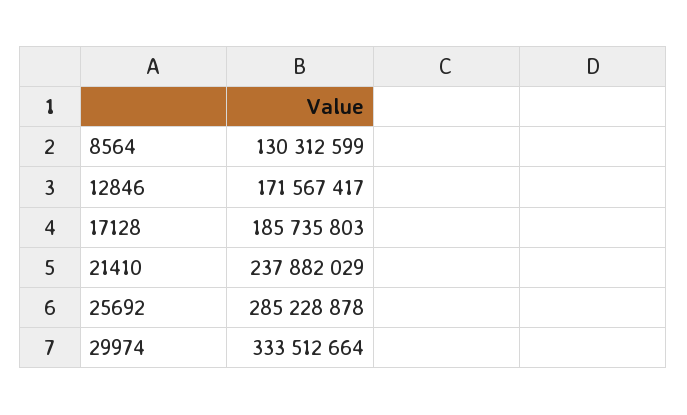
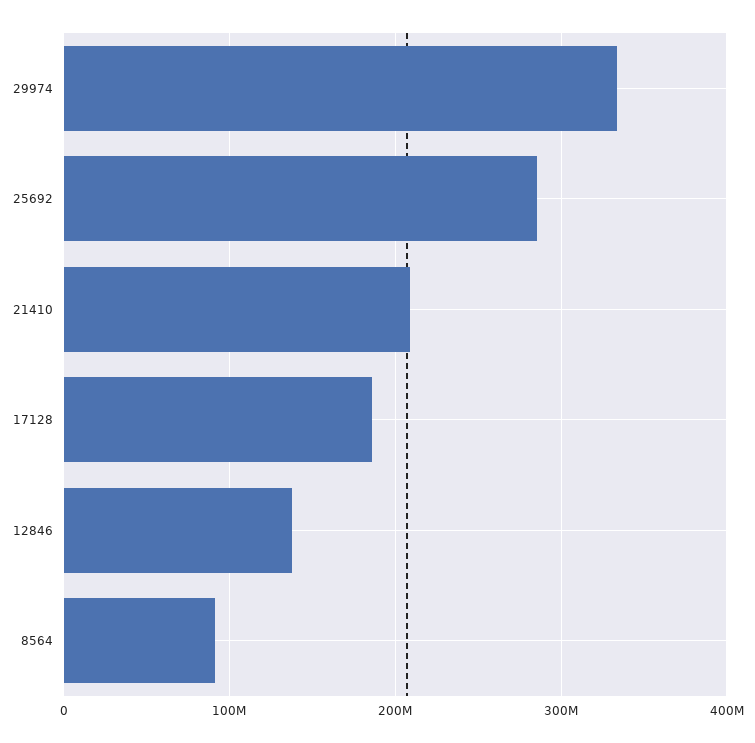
8564: 130312599 -> 90000000
12846: 171567417 -> 140000000
21410: 237882029 -> 210000000

